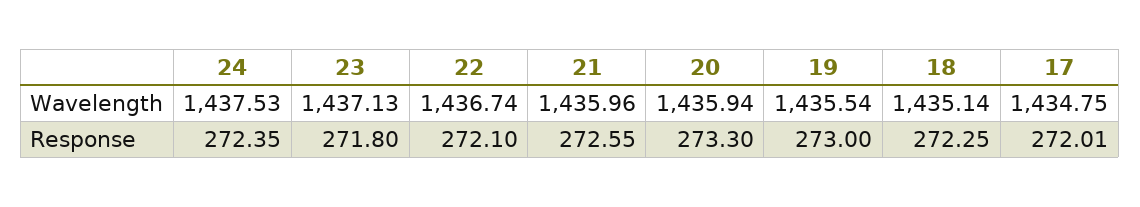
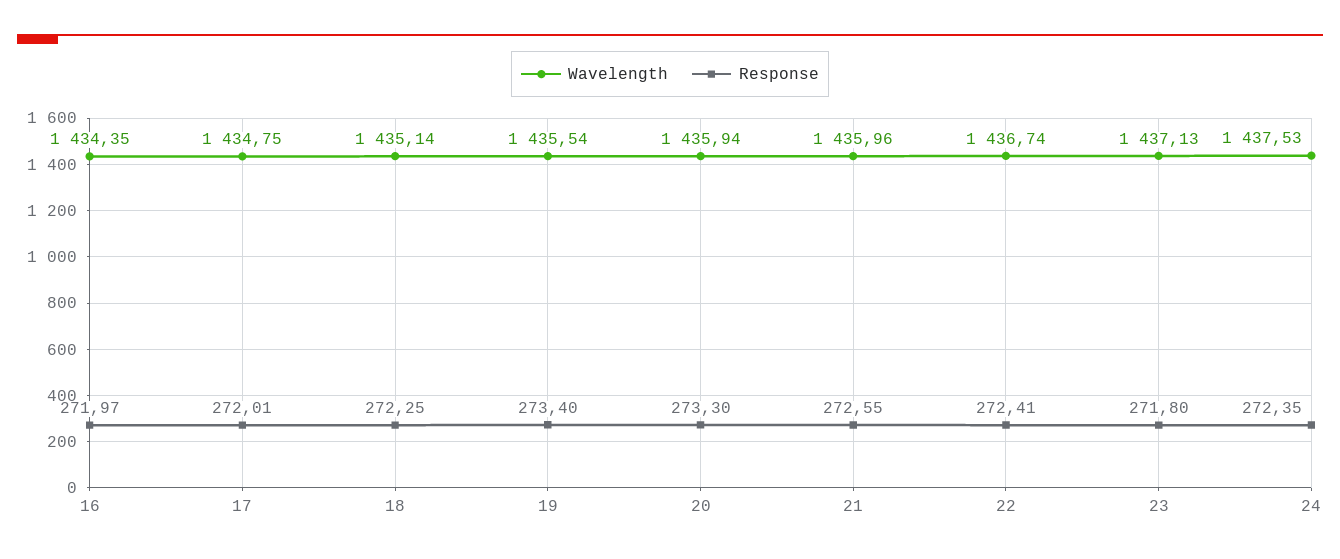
Response, 22: 272.1 -> 272.41
Response, 19: 273 -> 273.4
Wavelength, 16: none -> 1434.35
Response, 16: none -> 271.97

